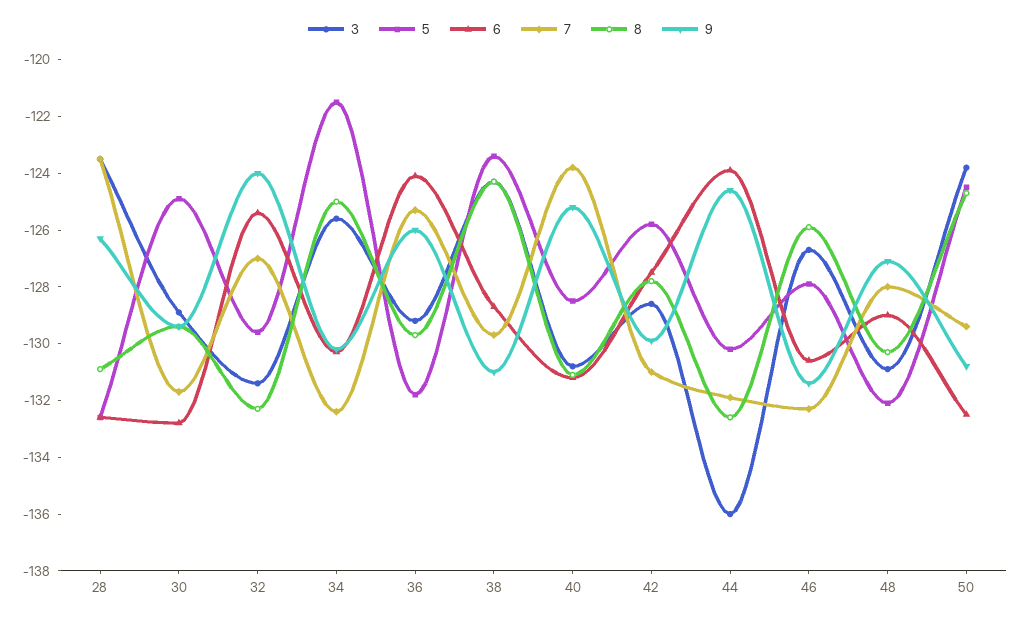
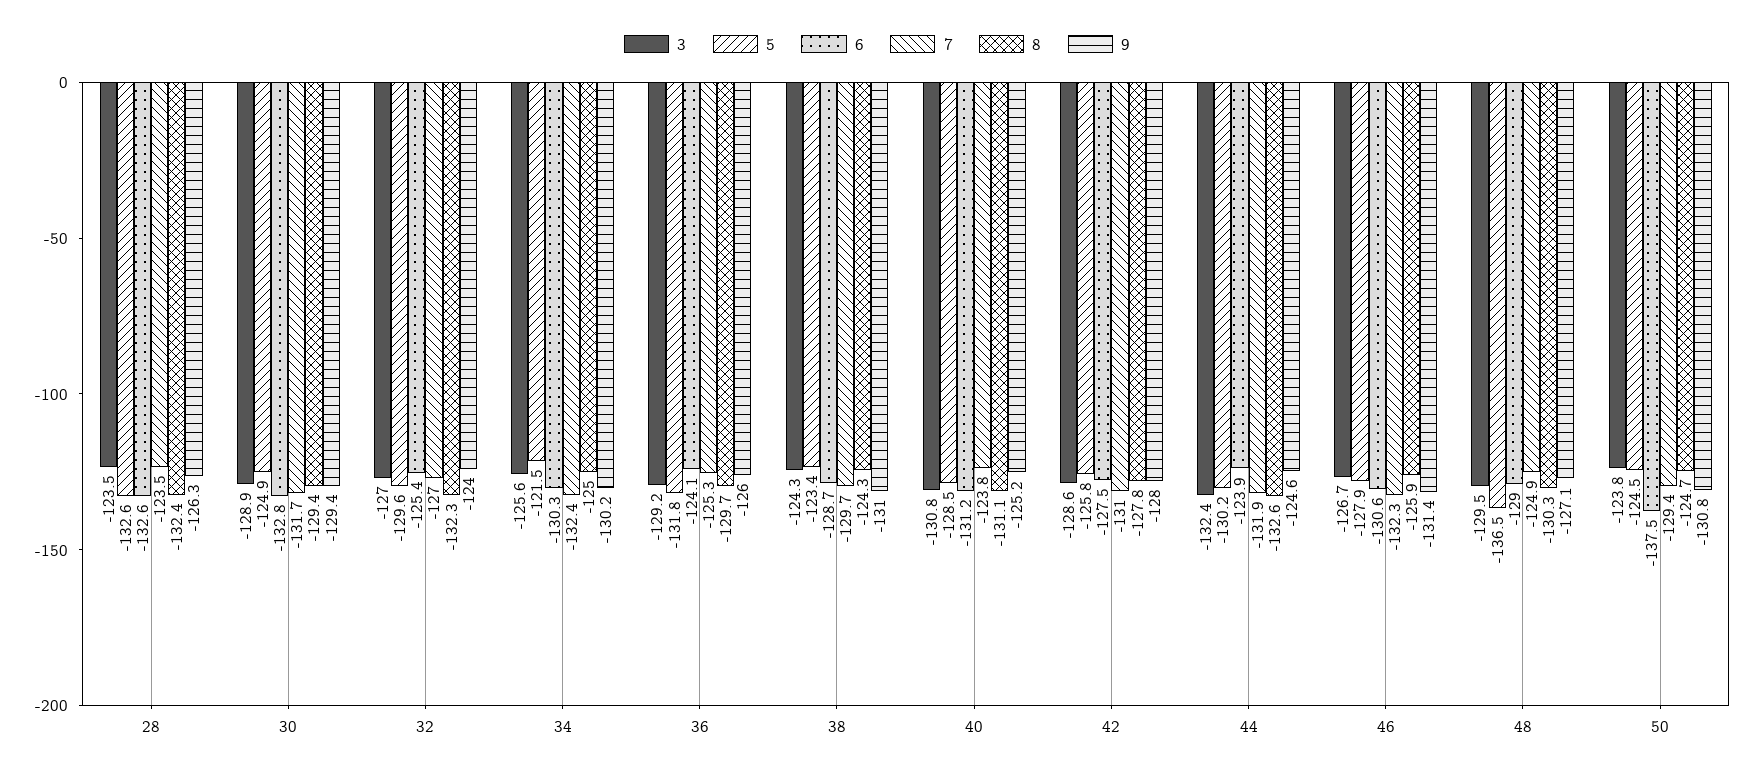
8, 28: -131 -> -132.4
3, 32: -131.5 -> -127
9, 42: -130 -> -128
3, 44: -136 -> -132.4
3, 48: -131 -> -129.5
5, 48: -132 -> -136.5
7, 48: -128 -> -124.9
6, 50: -132.5 -> -137.5

